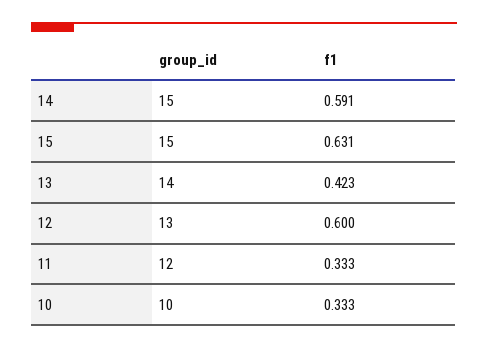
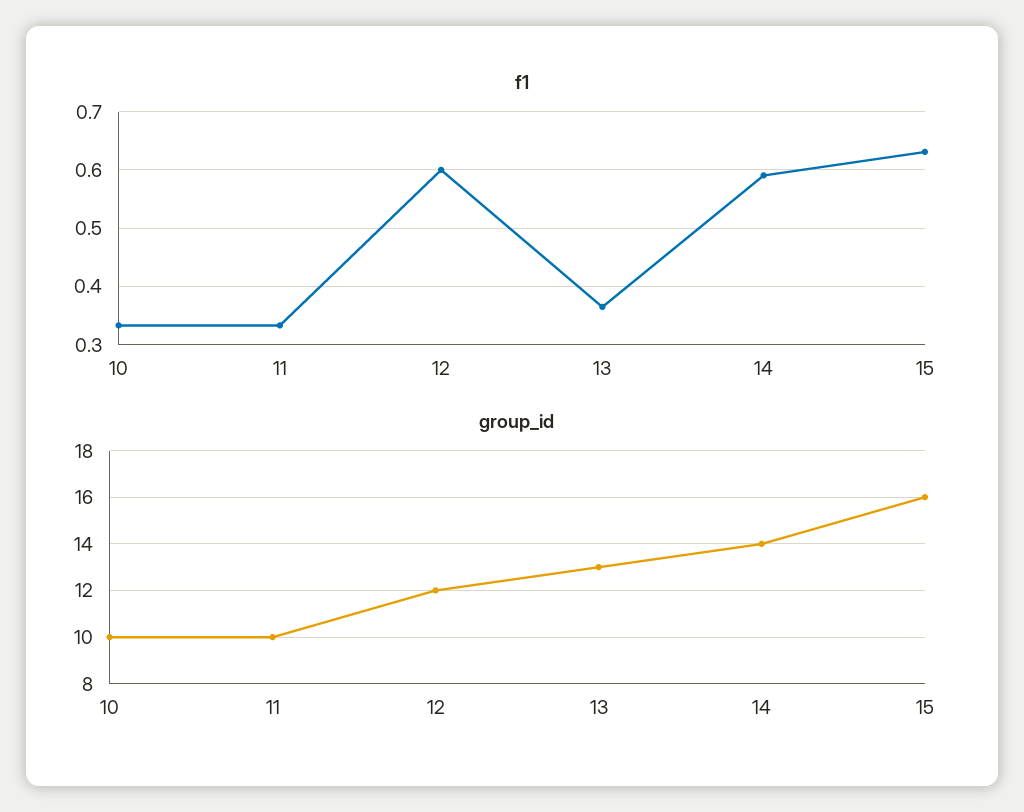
group_id, 14: 15 -> 14
group_id, 15: 15 -> 16
group_id, 13: 14 -> 13
f1, 13: 0.423 -> 0.36
group_id, 12: 13 -> 12
group_id, 11: 12 -> 10

